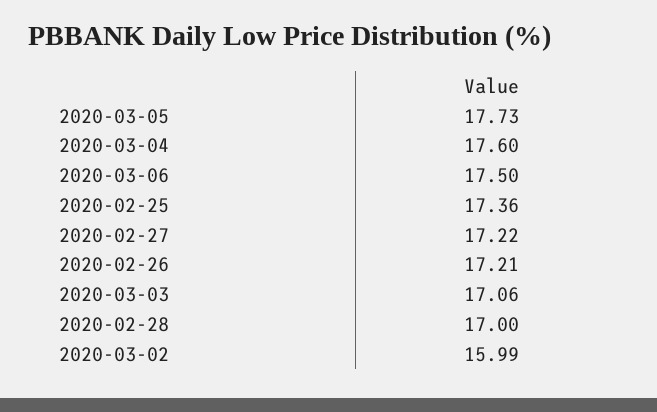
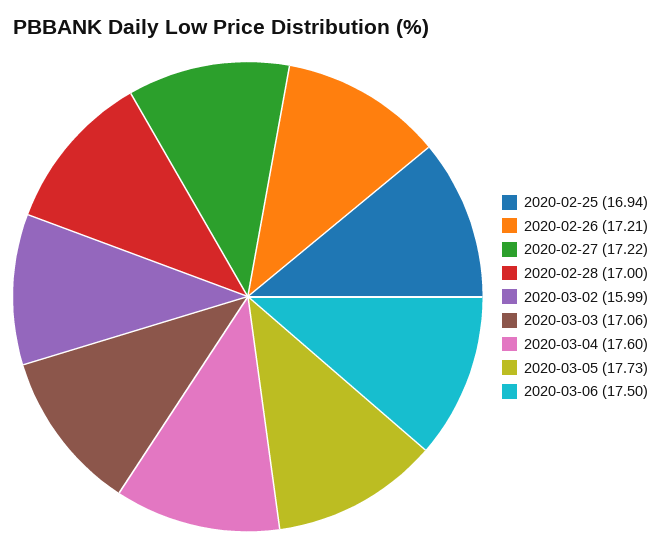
2020-02-25: 17.36 -> 16.94

